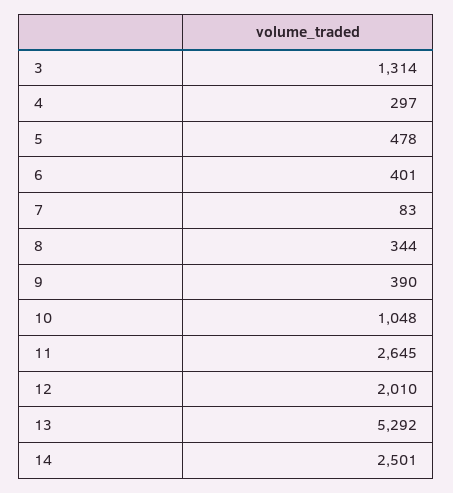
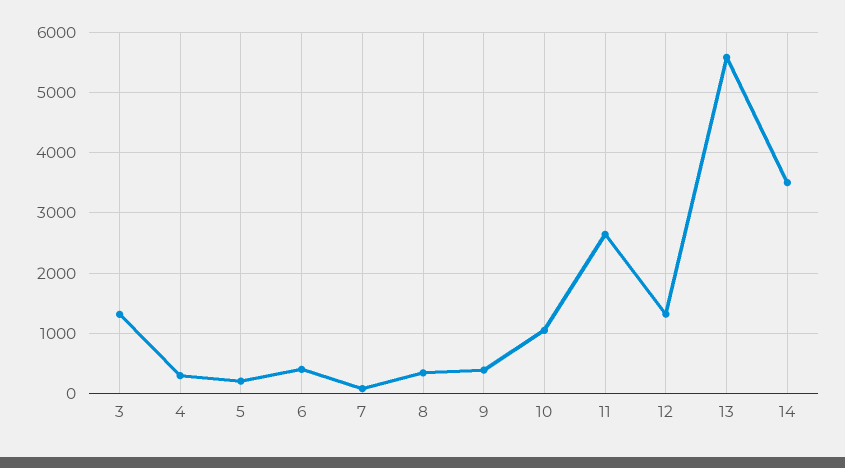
5: 478 -> 200
12: 2010 -> 1300
13: 5292 -> 5600
14: 2501 -> 3500

